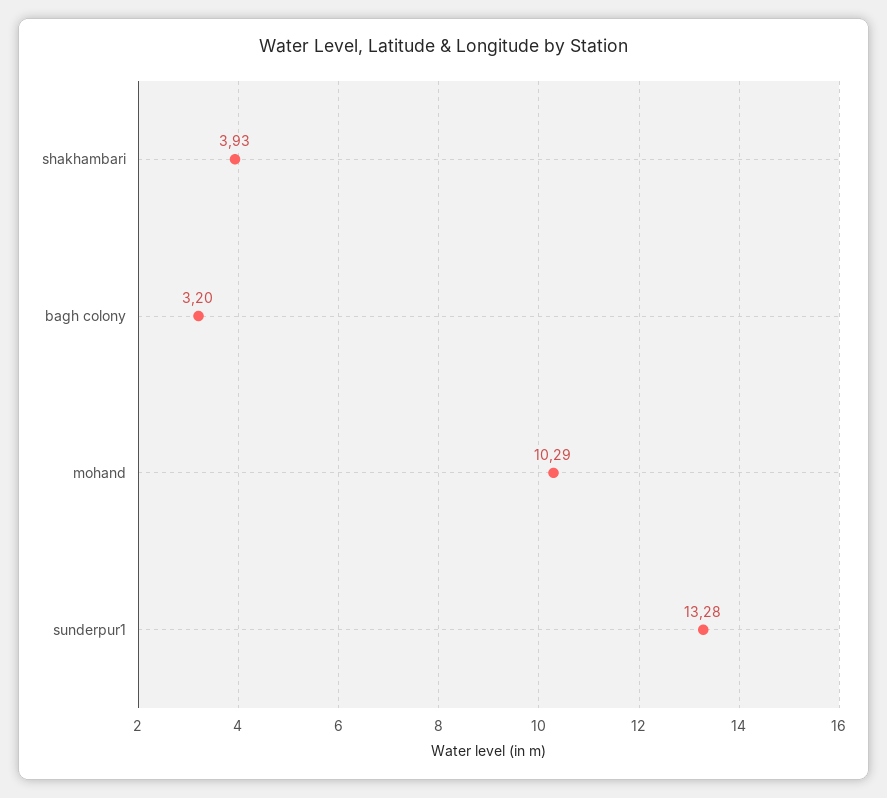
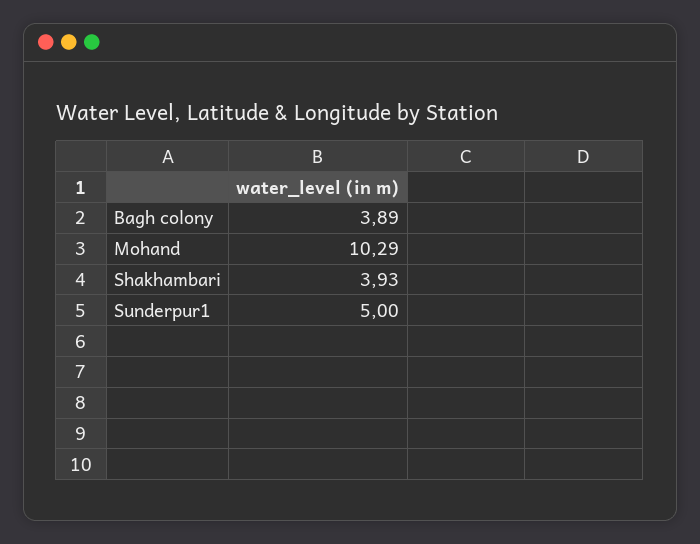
bagh colony: 3.2 -> 3.89
sunderpur1: 13.28 -> 5

